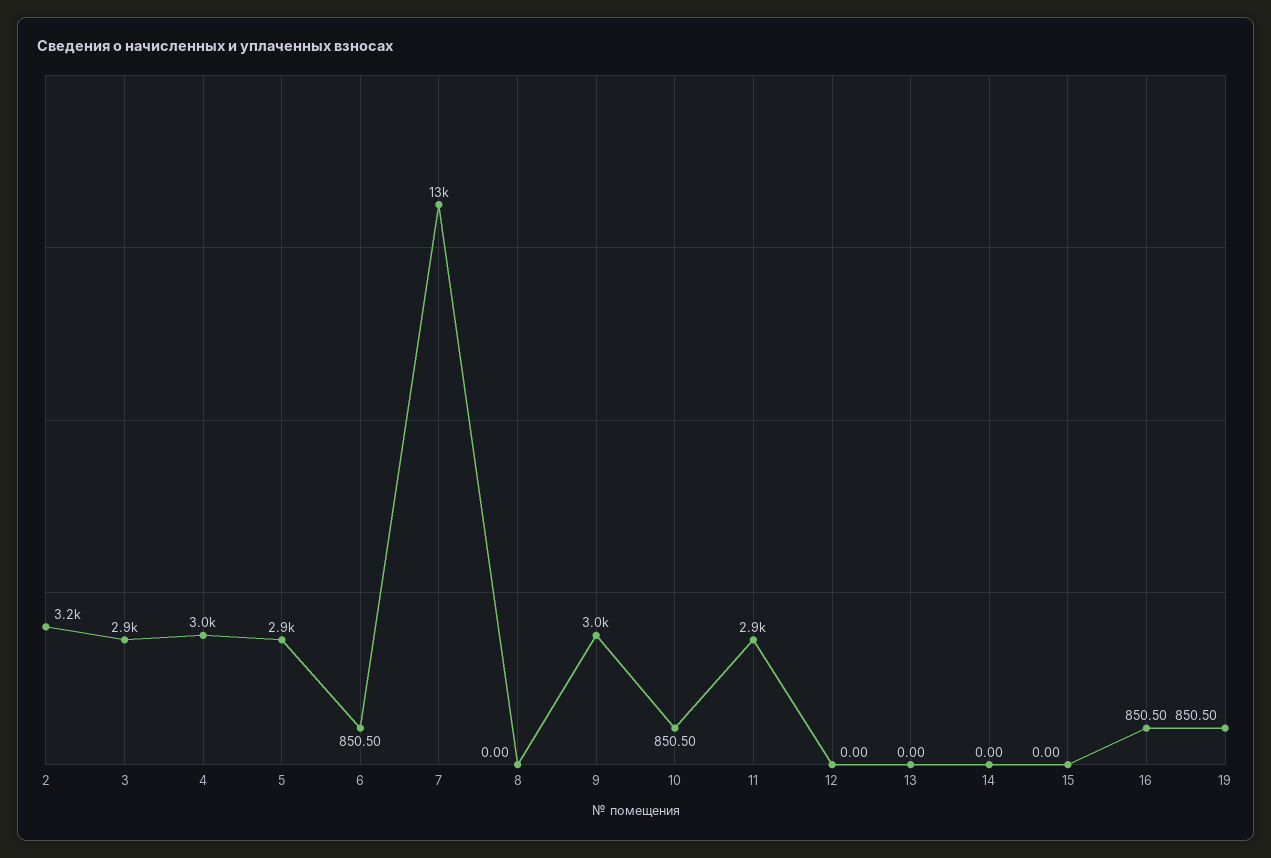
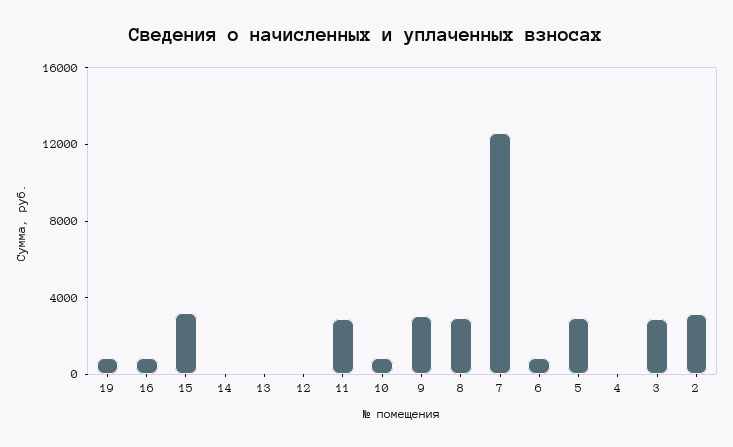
4: 3000 -> 0
8: 0 -> 3000
15: 0 -> 3000

